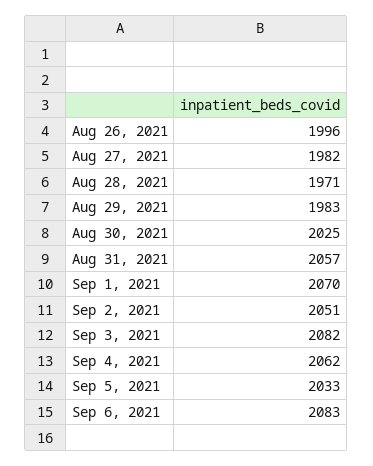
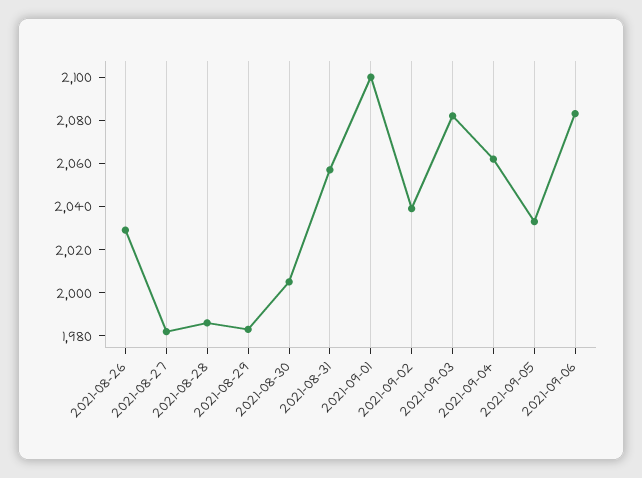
Aug 26, 2021: 1996 -> 2030
Aug 28, 2021: 1971 -> 1985
Aug 30, 2021: 2025 -> 2005
Sep 1, 2021: 2070 -> 2100
Sep 2, 2021: 2051 -> 2040

